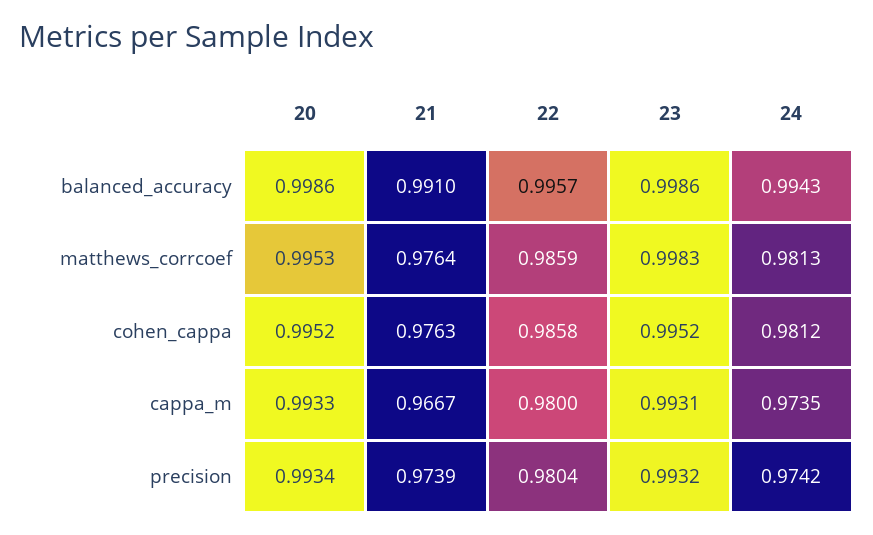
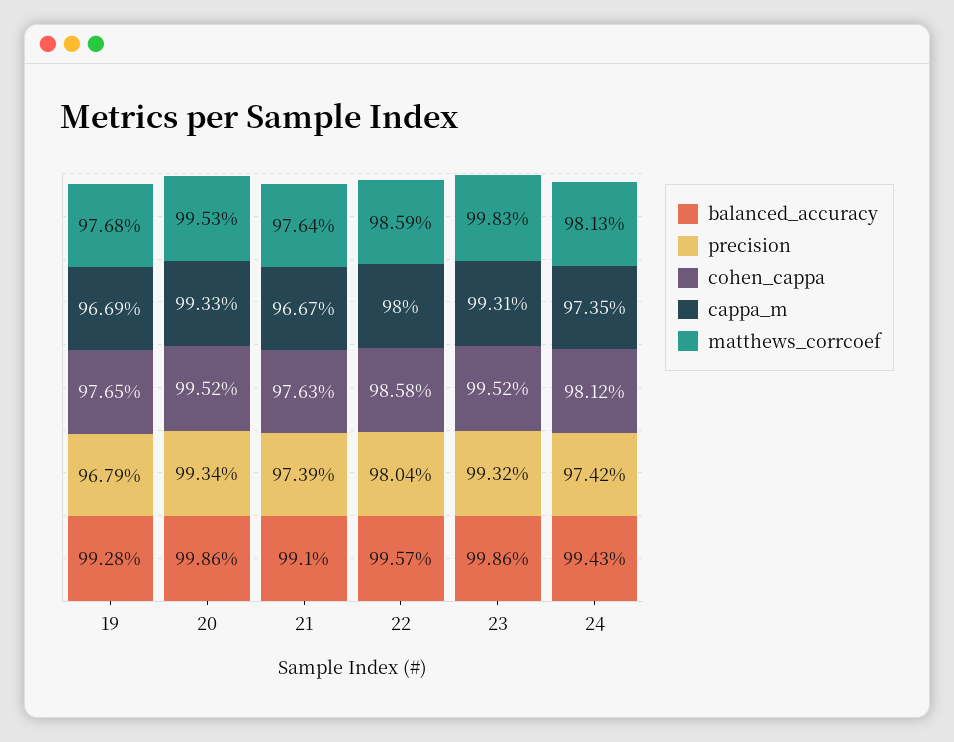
balanced_accuracy, 19: none -> 0.9928
precision, 19: none -> 0.9679
cohen_cappa, 19: none -> 0.9765
cappa_m, 19: none -> 0.9669
matthews_corrcoef, 19: none -> 0.9768

